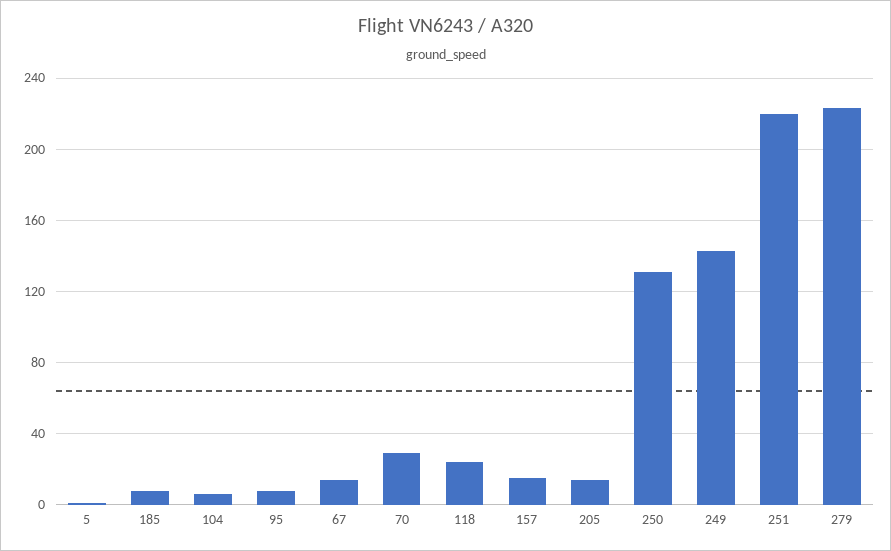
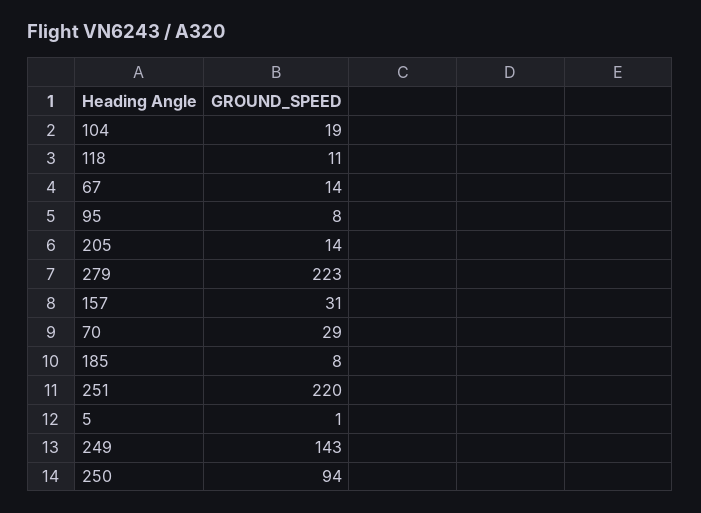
104: 5 -> 19
118: 25 -> 11
157: 15 -> 31
250: 130 -> 94

